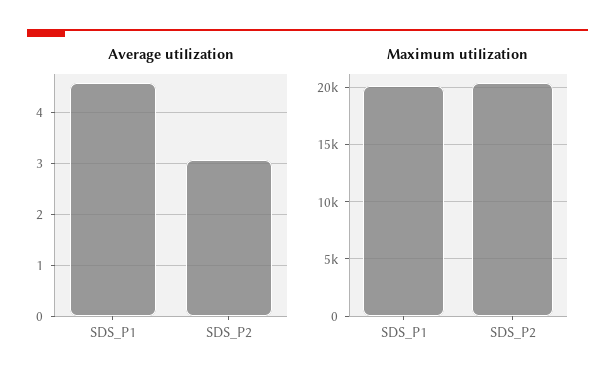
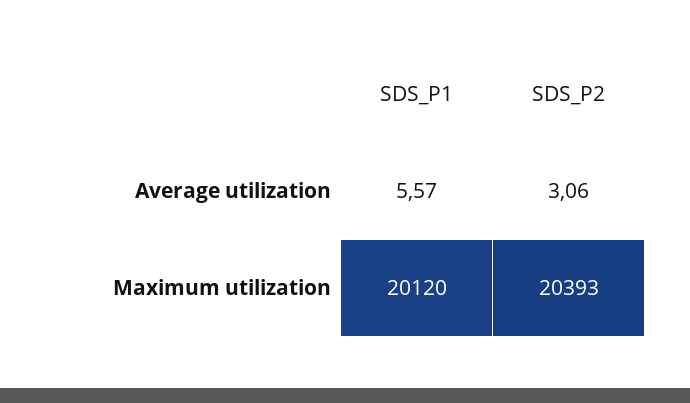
Average utilization, SDS_P1: 4.6 -> 5.57

